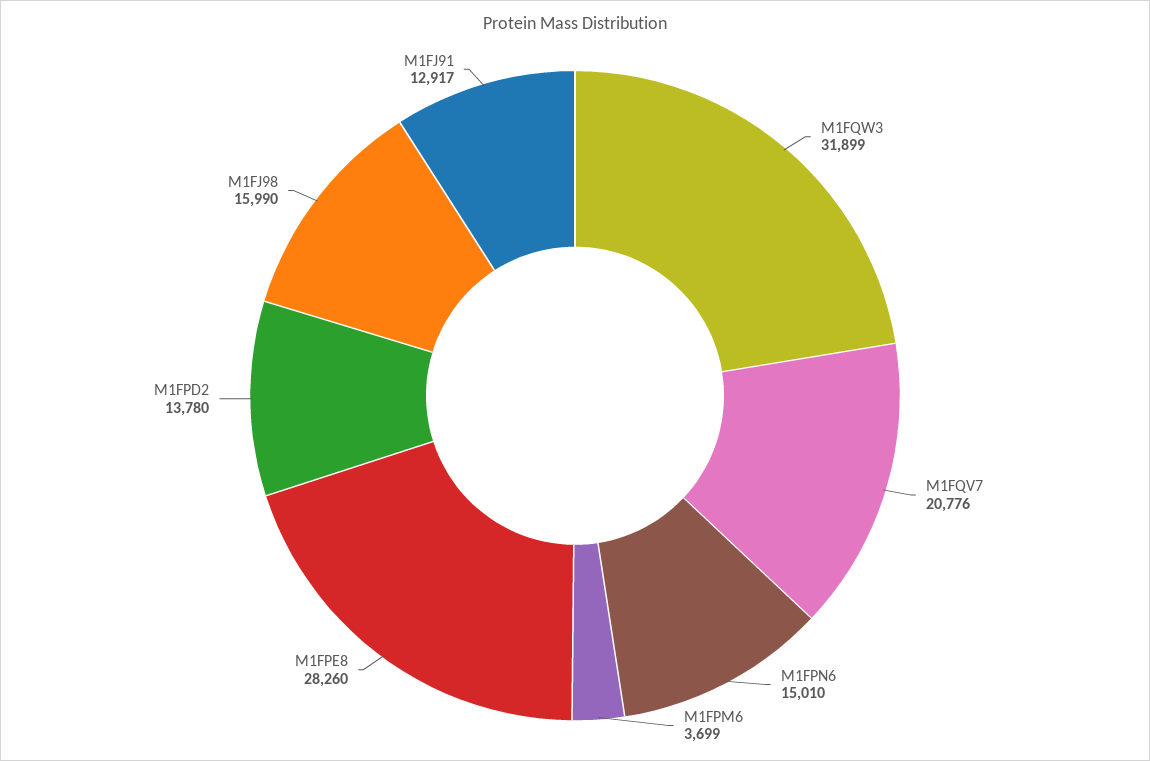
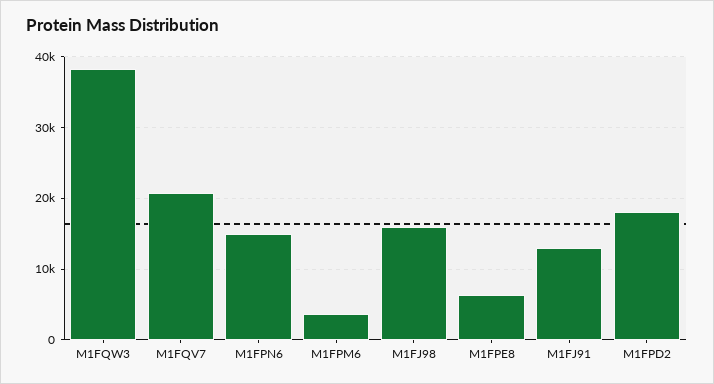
M1FQW3: 31899 -> 38000
M1FPE8: 28260 -> 6000
M1FPD2: 13780 -> 18000

